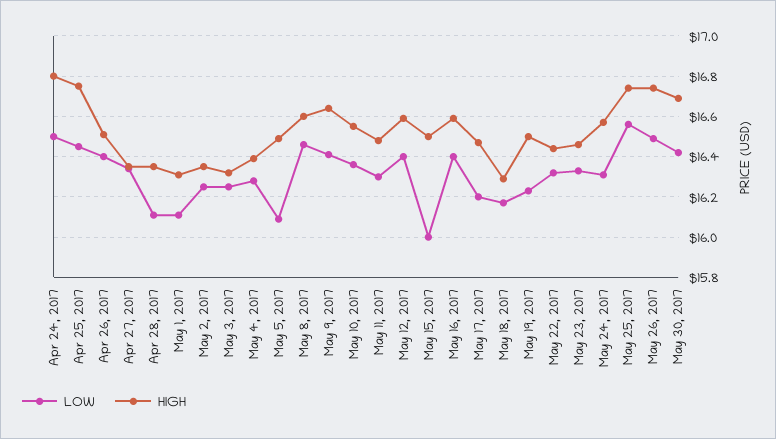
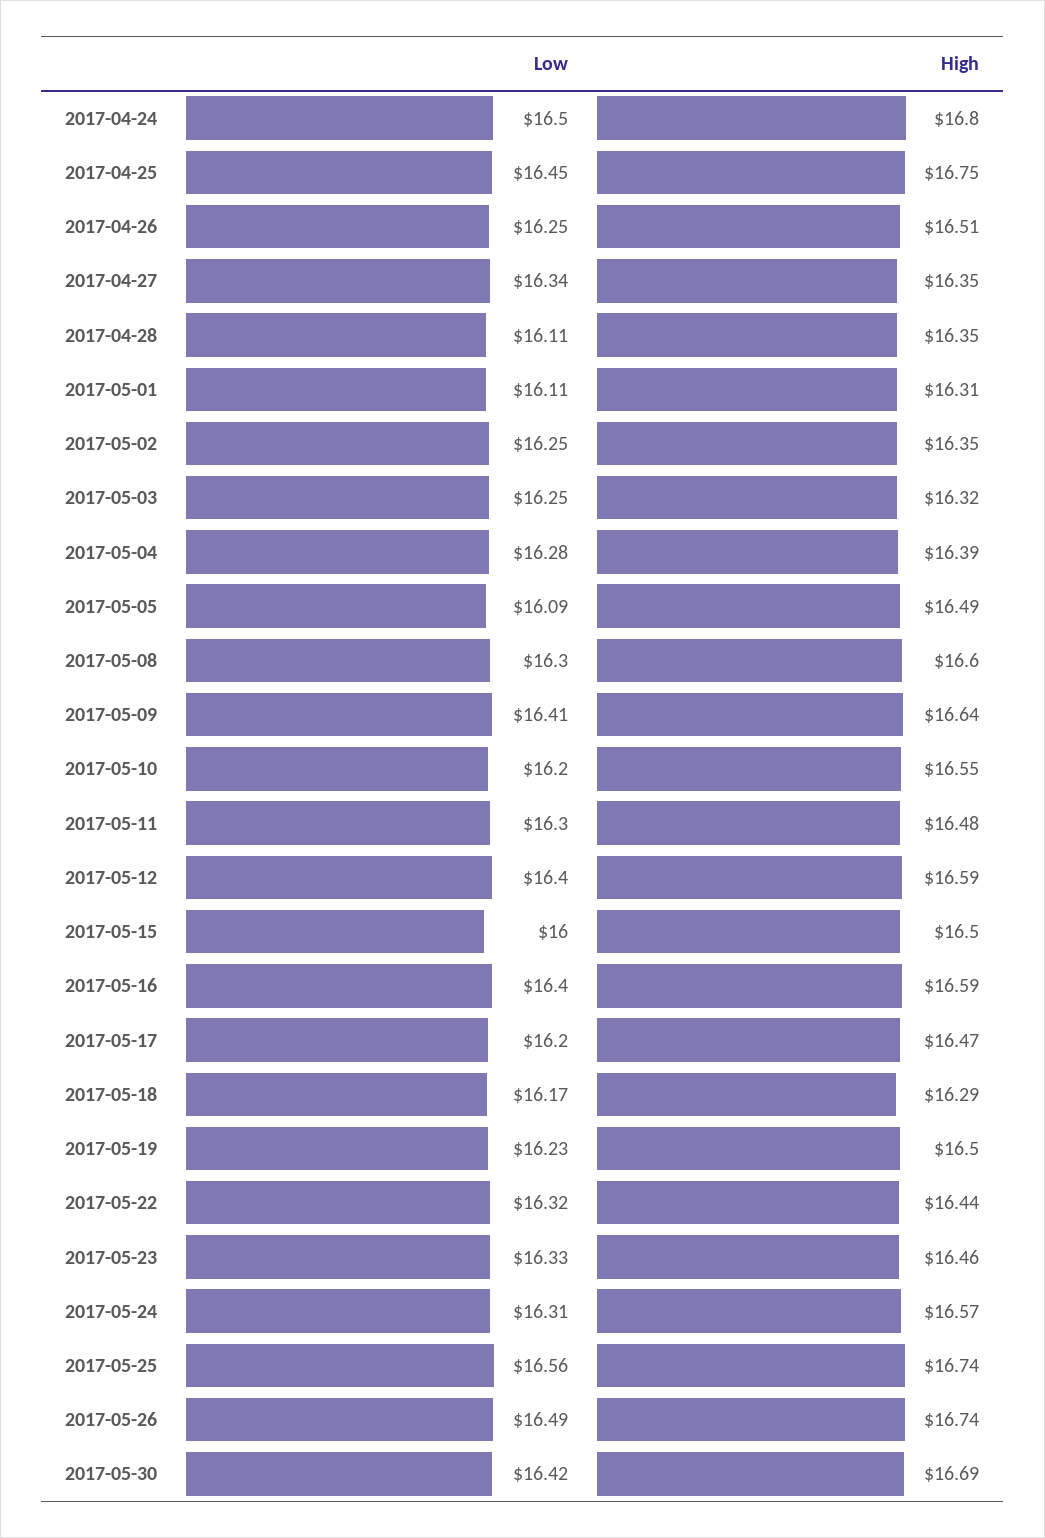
LOW, Apr 26, 2017: 16.4 -> 16.25
LOW, May 8, 2017: 16.45 -> 16.3
LOW, May 10, 2017: 16.35 -> 16.2

